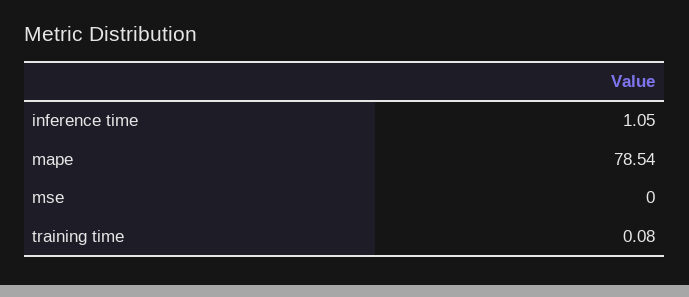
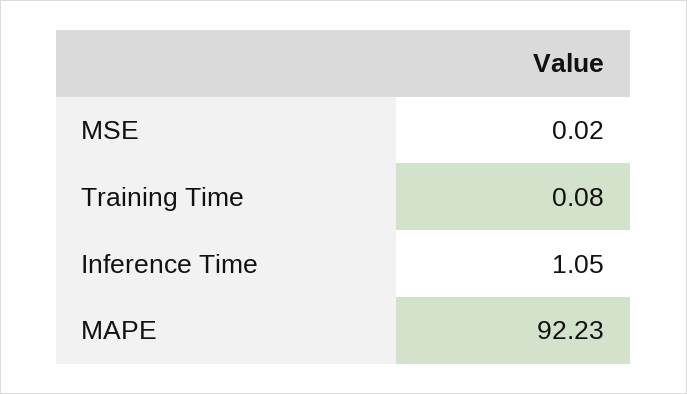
mape: 78.54 -> 92.23
mse: 0 -> 0.02

